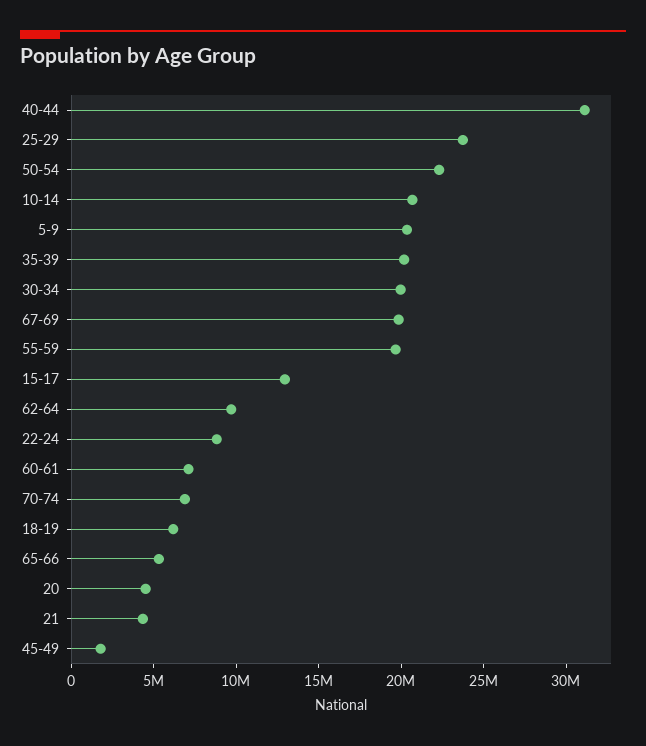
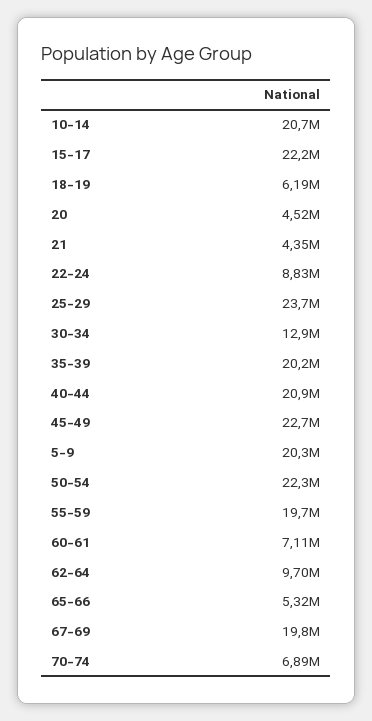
40-44: 31000000 -> 20900000
30-34: 20000000 -> 12900000
15-17: 13000000 -> 22200000
45-49: 2000000 -> 22700000

